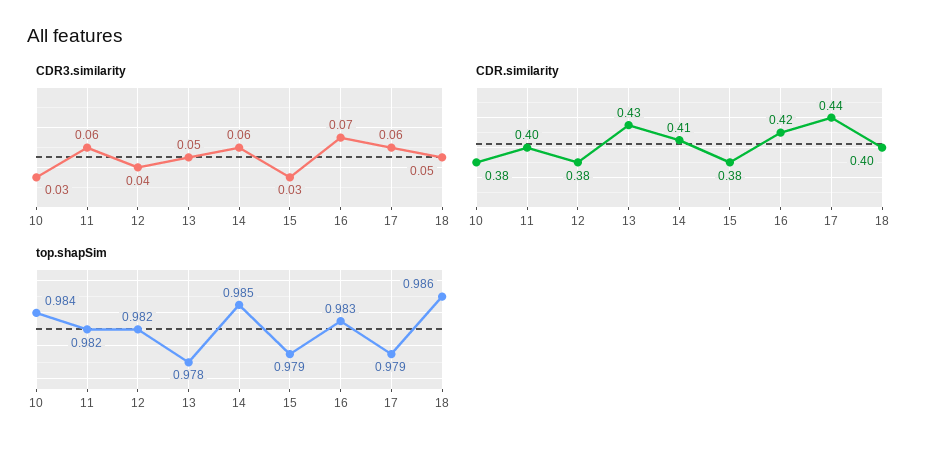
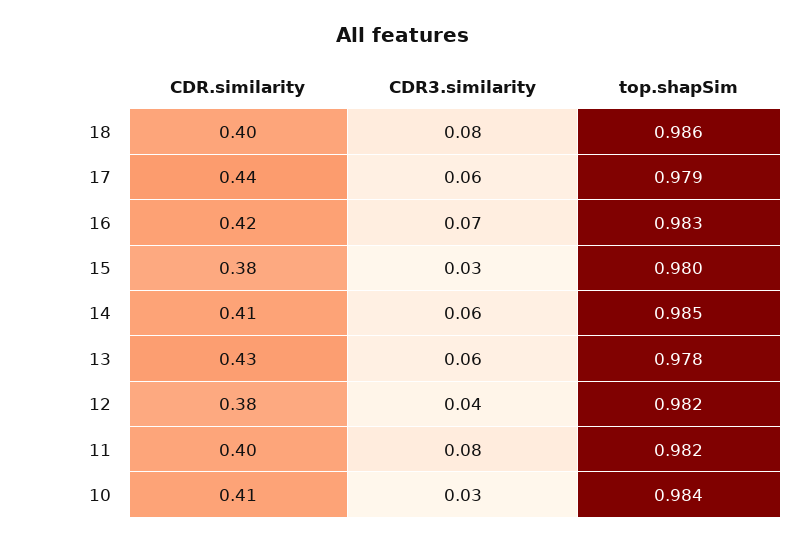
CDR3.similarity, 11: 0.06 -> 0.08
CDR3.similarity, 13: 0.05 -> 0.06
CDR3.similarity, 18: 0.05 -> 0.08
CDR.similarity, 10: 0.38 -> 0.41
top.shapSim, 15: 0.979 -> 0.98

